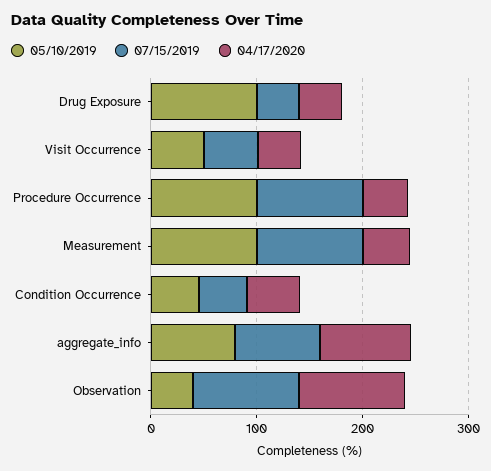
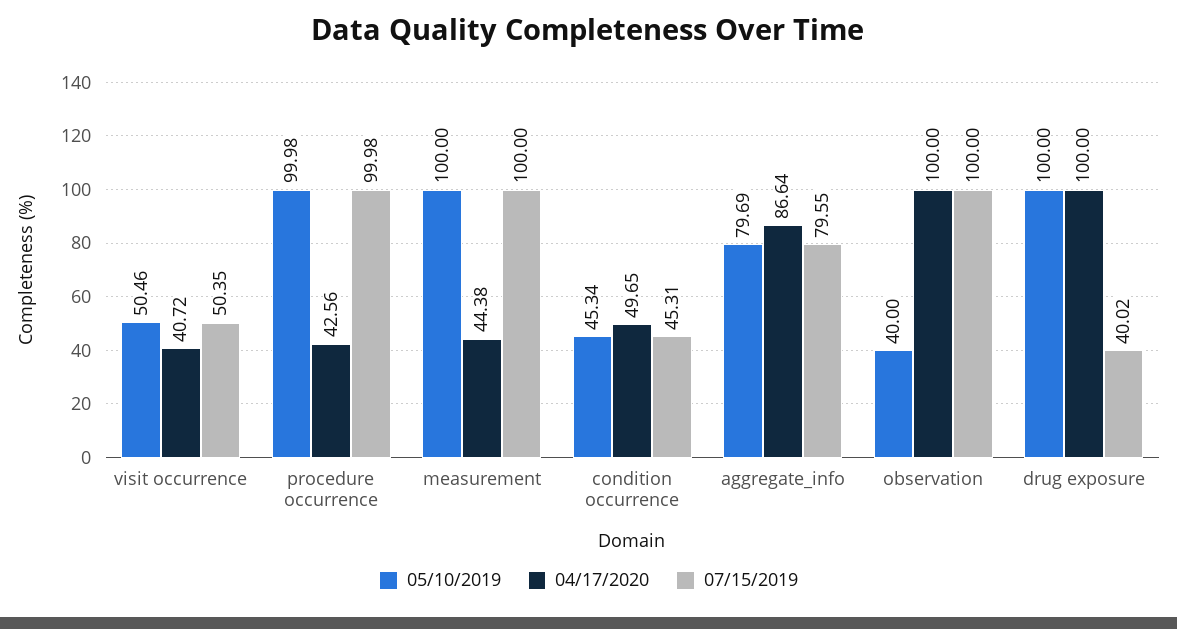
04/17/2020, Drug Exposure: 40 -> 100

